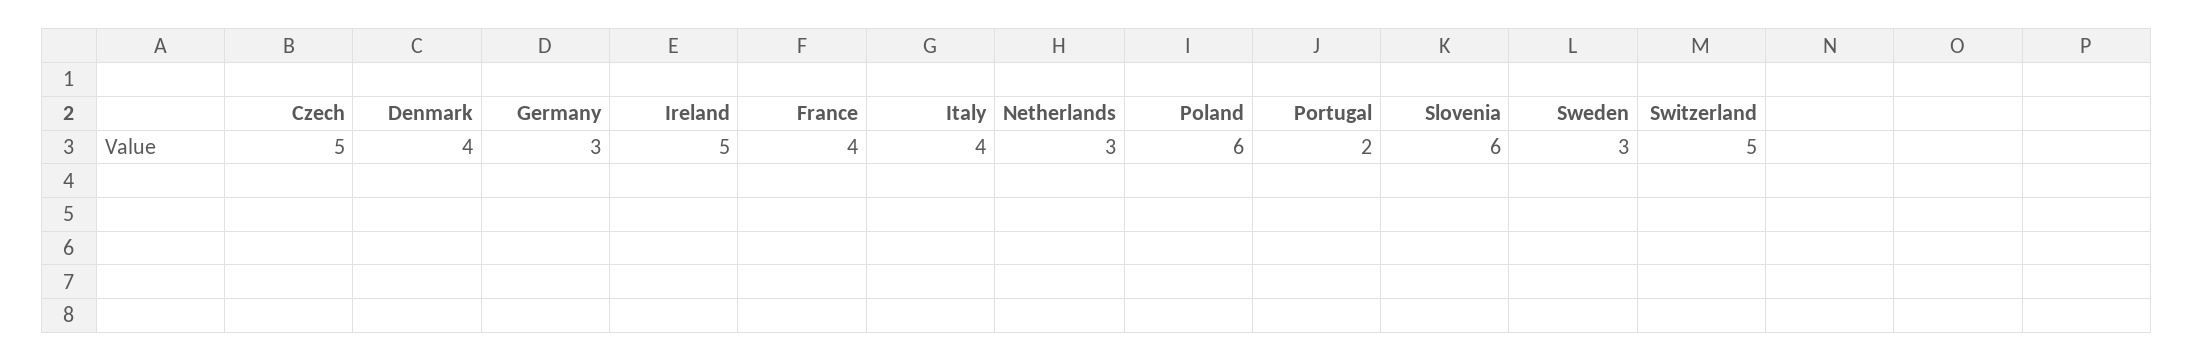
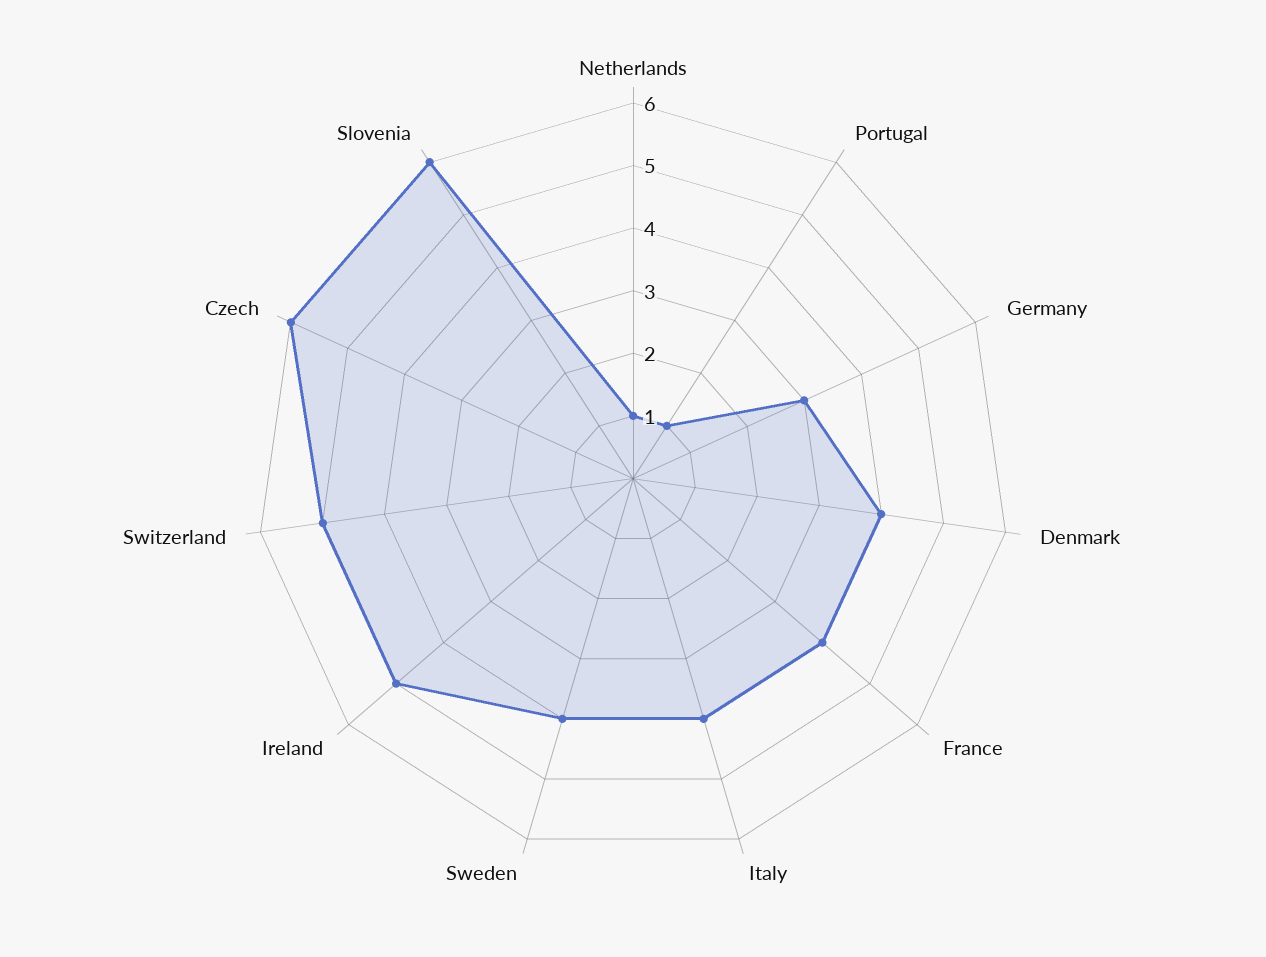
Czech: 5 -> 6
Netherlands: 3 -> 1
Poland: 6 -> none
Portugal: 2 -> 1
Sweden: 3 -> 4

